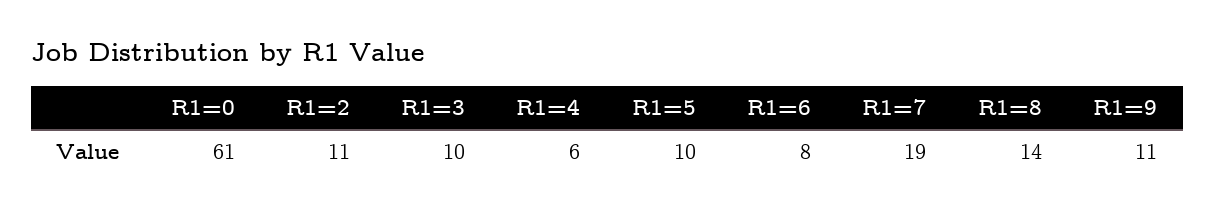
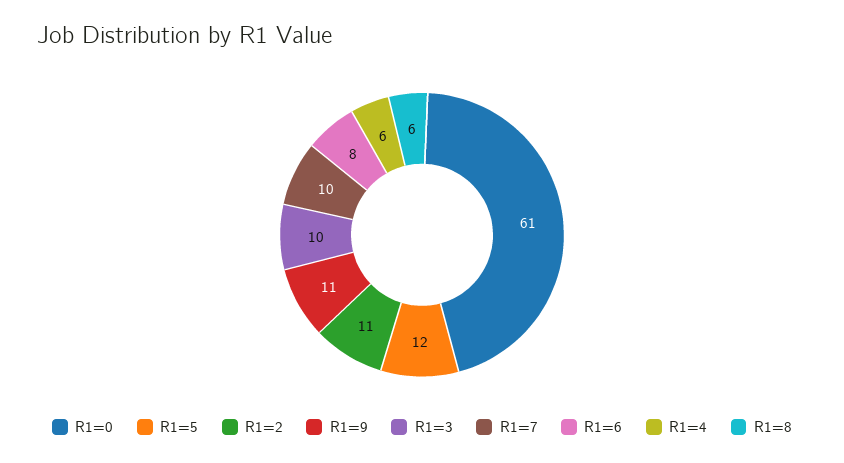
R1=5: 10 -> 12
R1=7: 19 -> 10
R1=8: 14 -> 6

